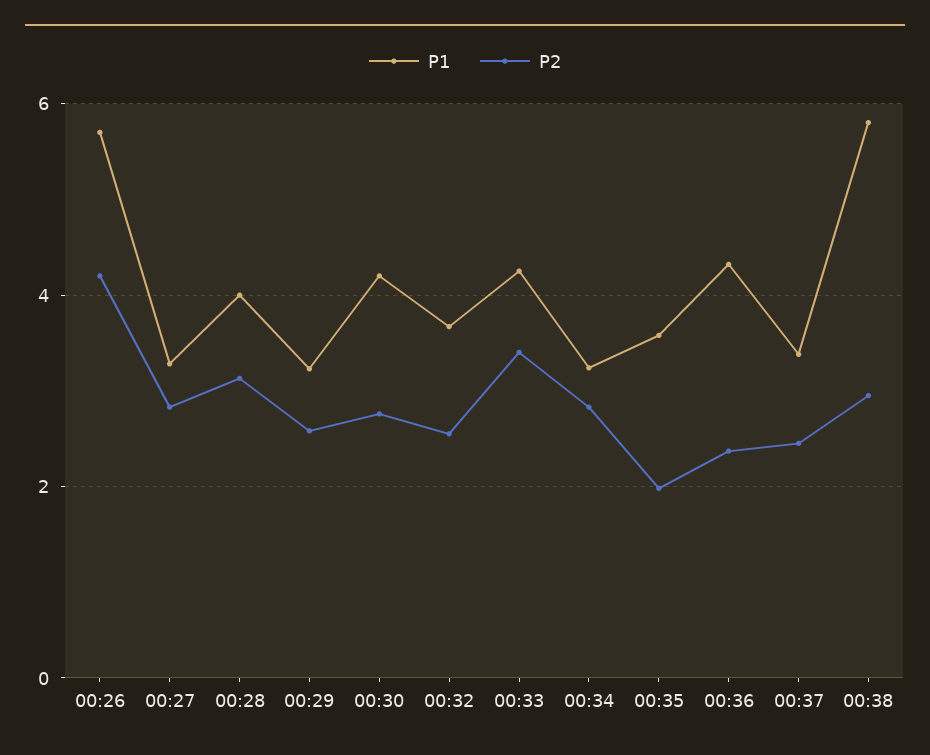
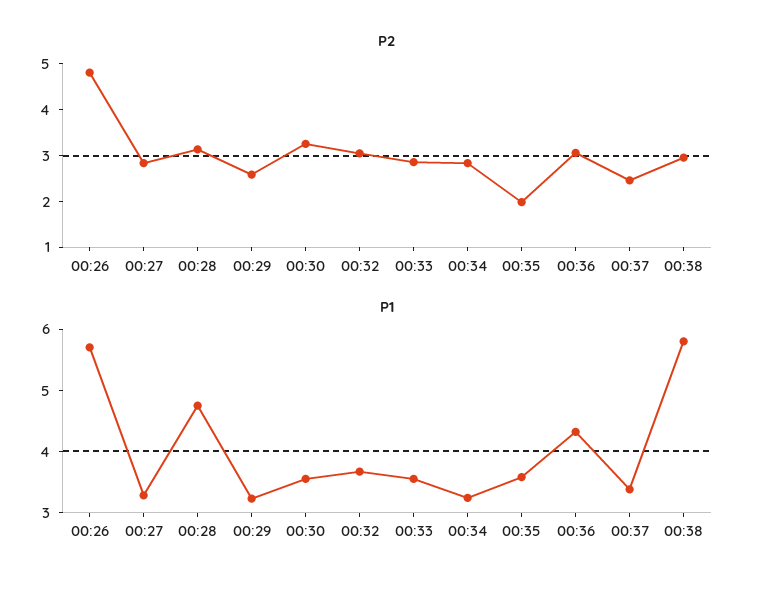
P2, 00:26: 4.2 -> 4.8
P1, 00:28: 4 -> 4.8
P1, 00:30: 4.2 -> 3.6
P2, 00:30: 2.8 -> 3.2
P2, 00:32: 2.6 -> 3
P1, 00:33: 4.2 -> 3.6
P2, 00:33: 3.4 -> 2.8
P2, 00:36: 2.4 -> 3

